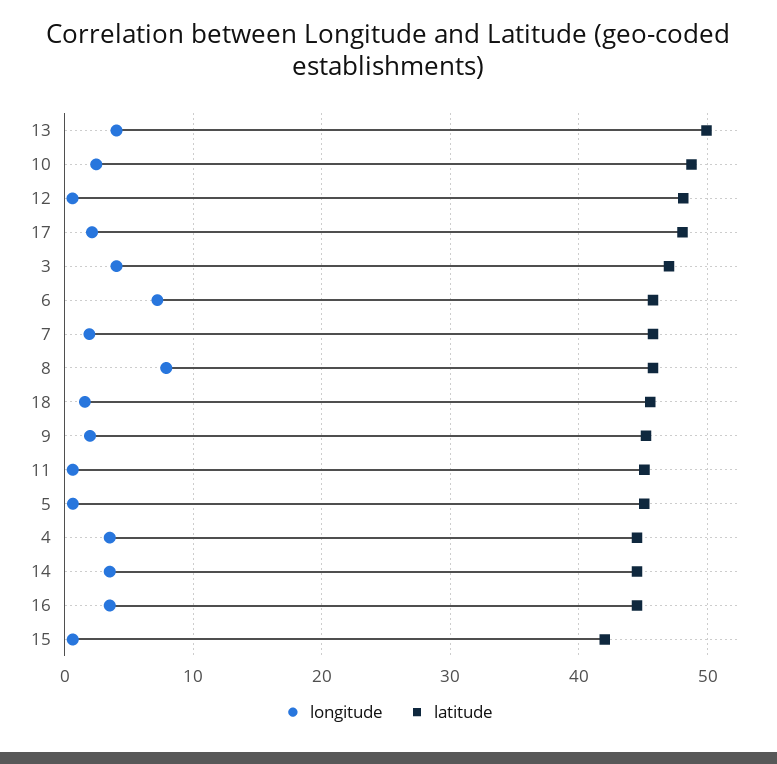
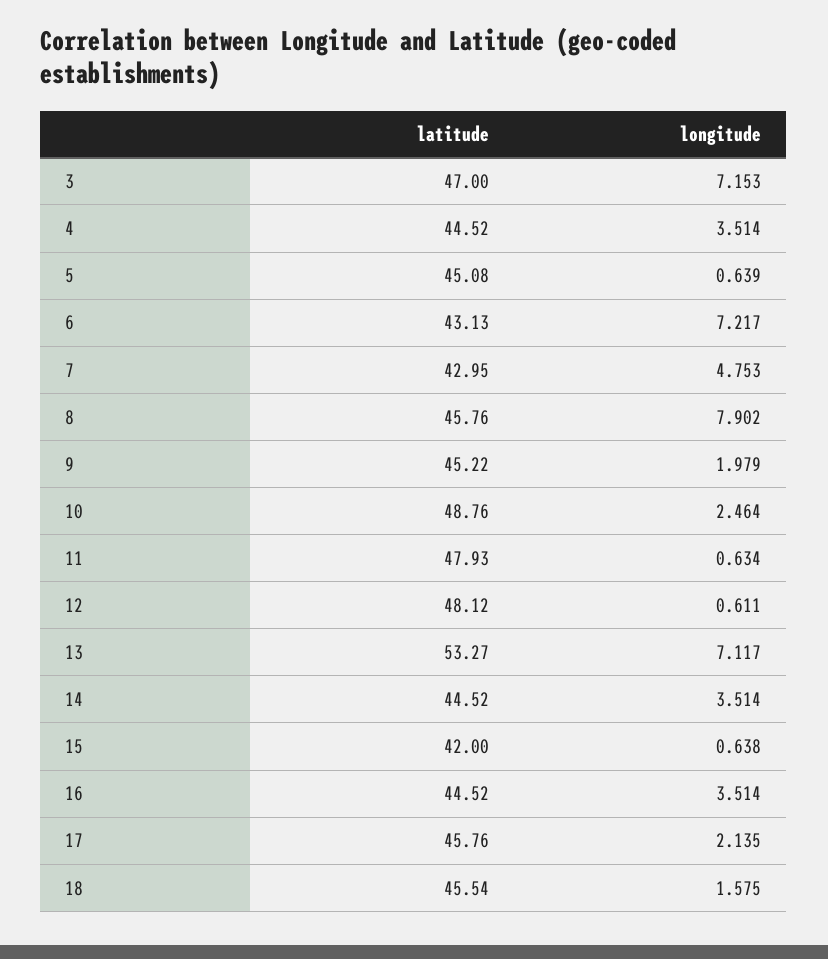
longitude, 13: 4 -> 7.117
latitude, 13: 50 -> 53.27
latitude, 17: 48 -> 45.76
longitude, 3: 4 -> 7.153
latitude, 6: 46 -> 43.13
longitude, 7: 2 -> 4.753
latitude, 7: 46 -> 42.95
latitude, 11: 45 -> 47.93

